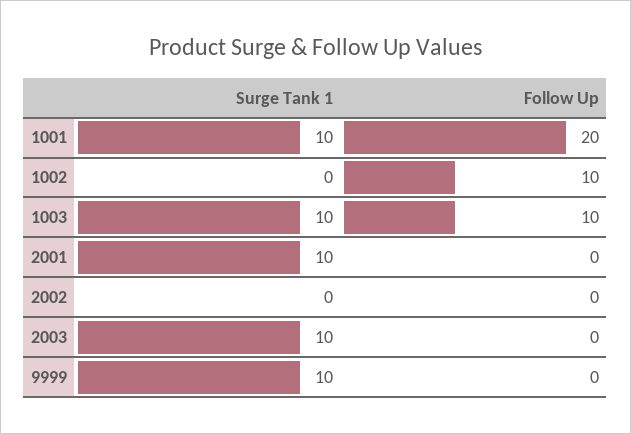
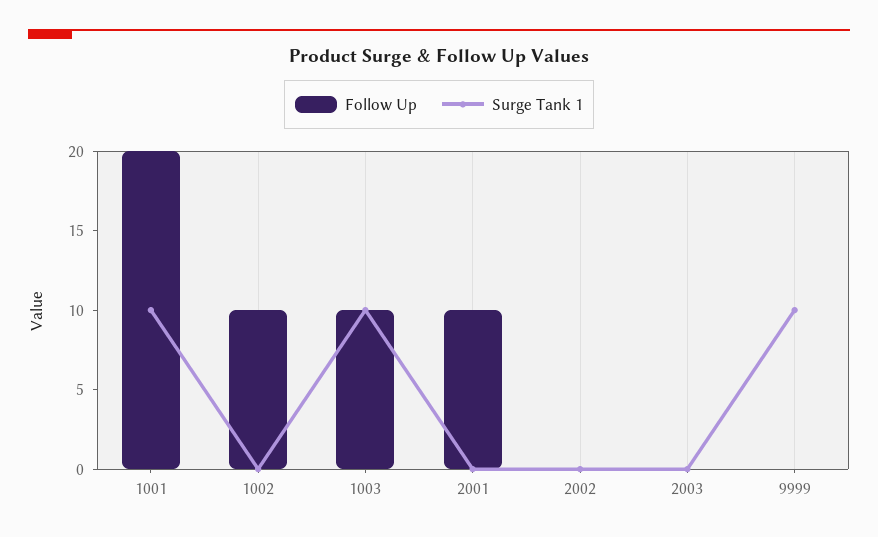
Surge Tank 1, 2001: 10 -> 0
Follow Up, 2001: 0 -> 10
Surge Tank 1, 2003: 10 -> 0

